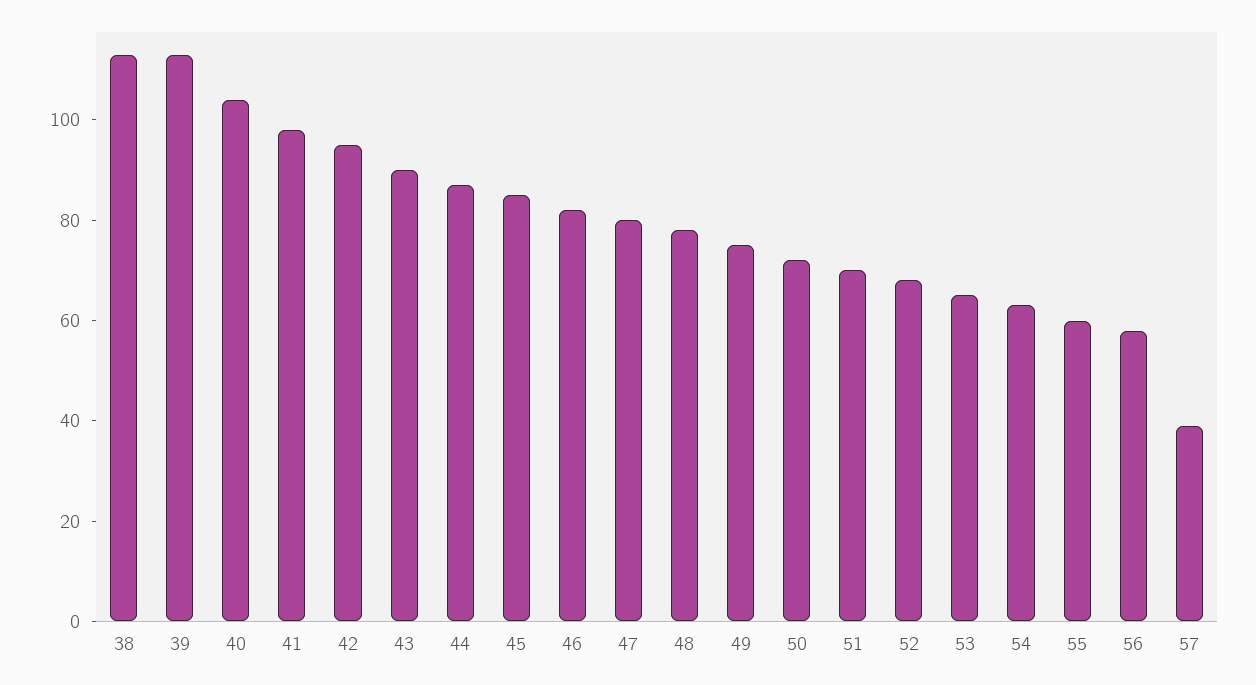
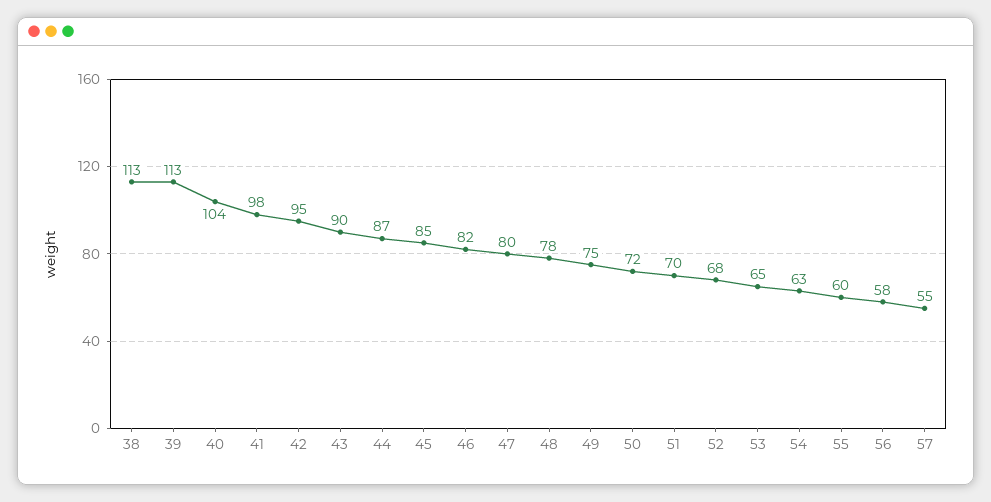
57: 40 -> 55

